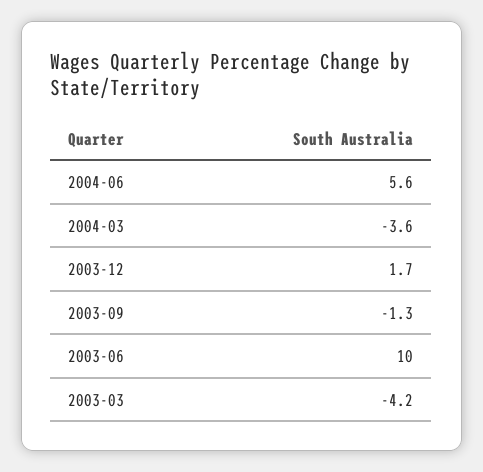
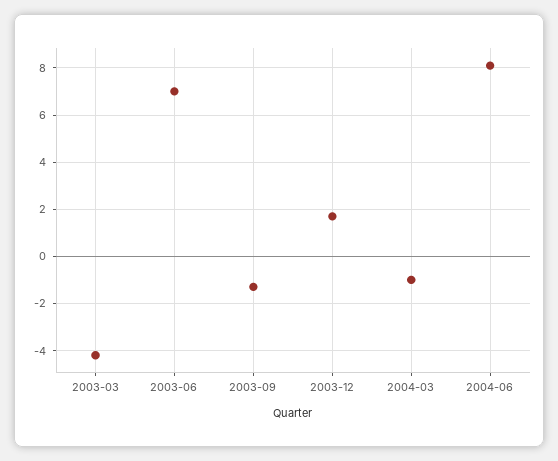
2004-06: 5.6 -> 8
2004-03: -3.6 -> -1
2003-06: 10 -> 7

